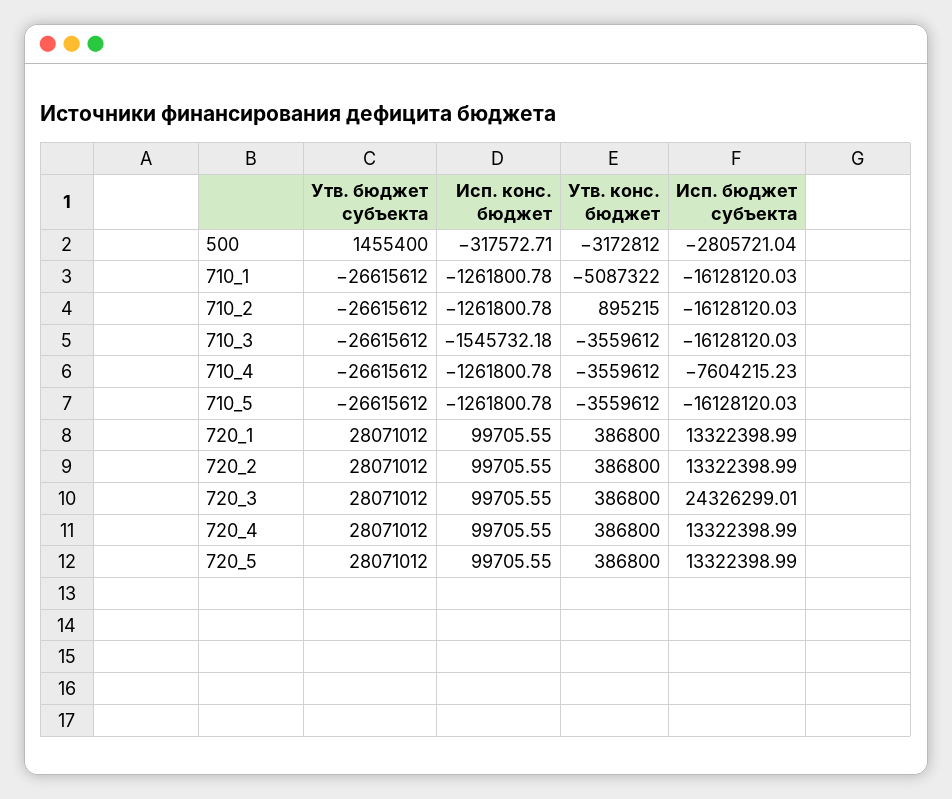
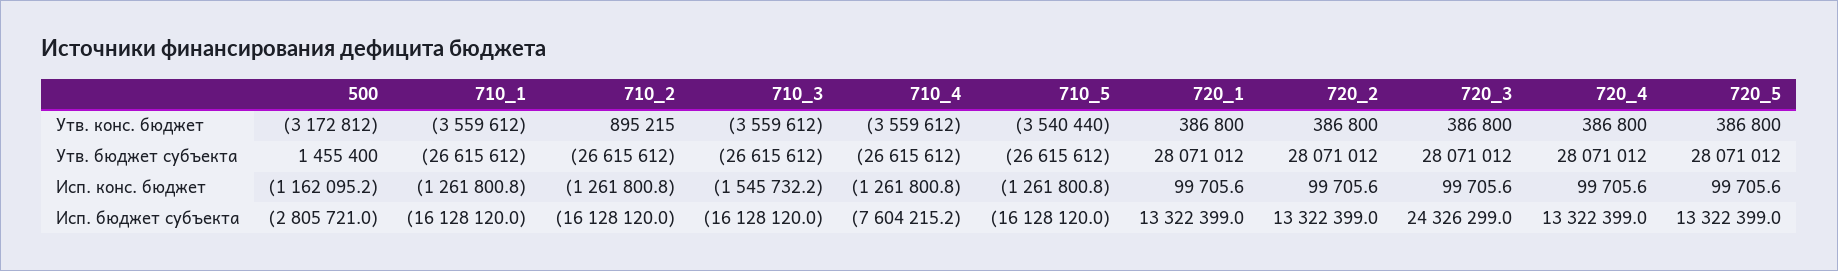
Исп. конс. бюджет, 500: -317572.71 -> -1162095.2
Утв. конс. бюджет, 710_1: -5087322 -> -3559612
Утв. конс. бюджет, 710_5: -3559612 -> -3540440

